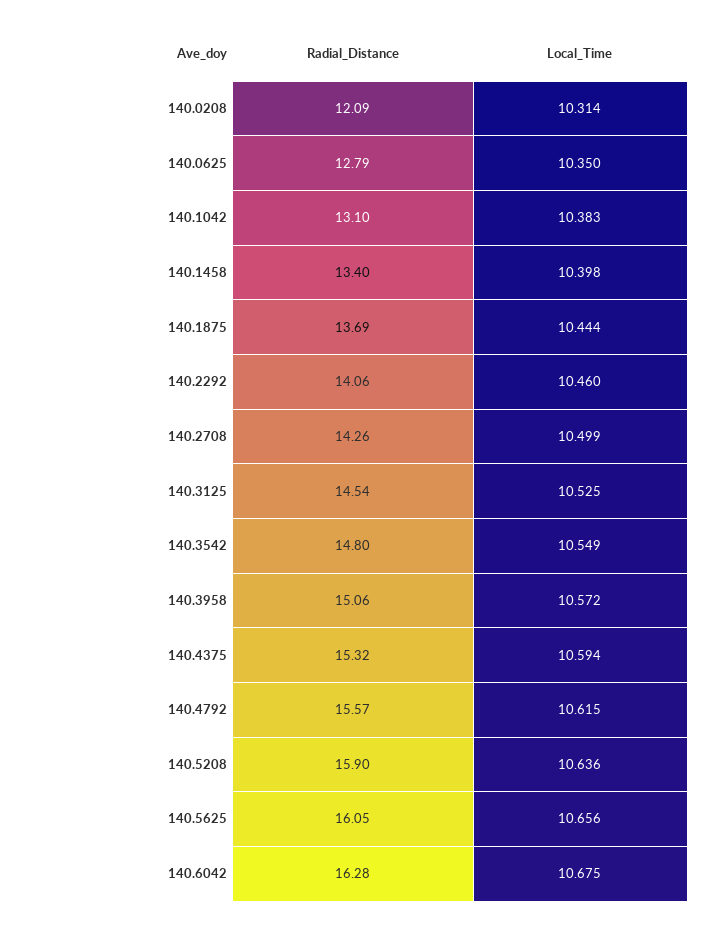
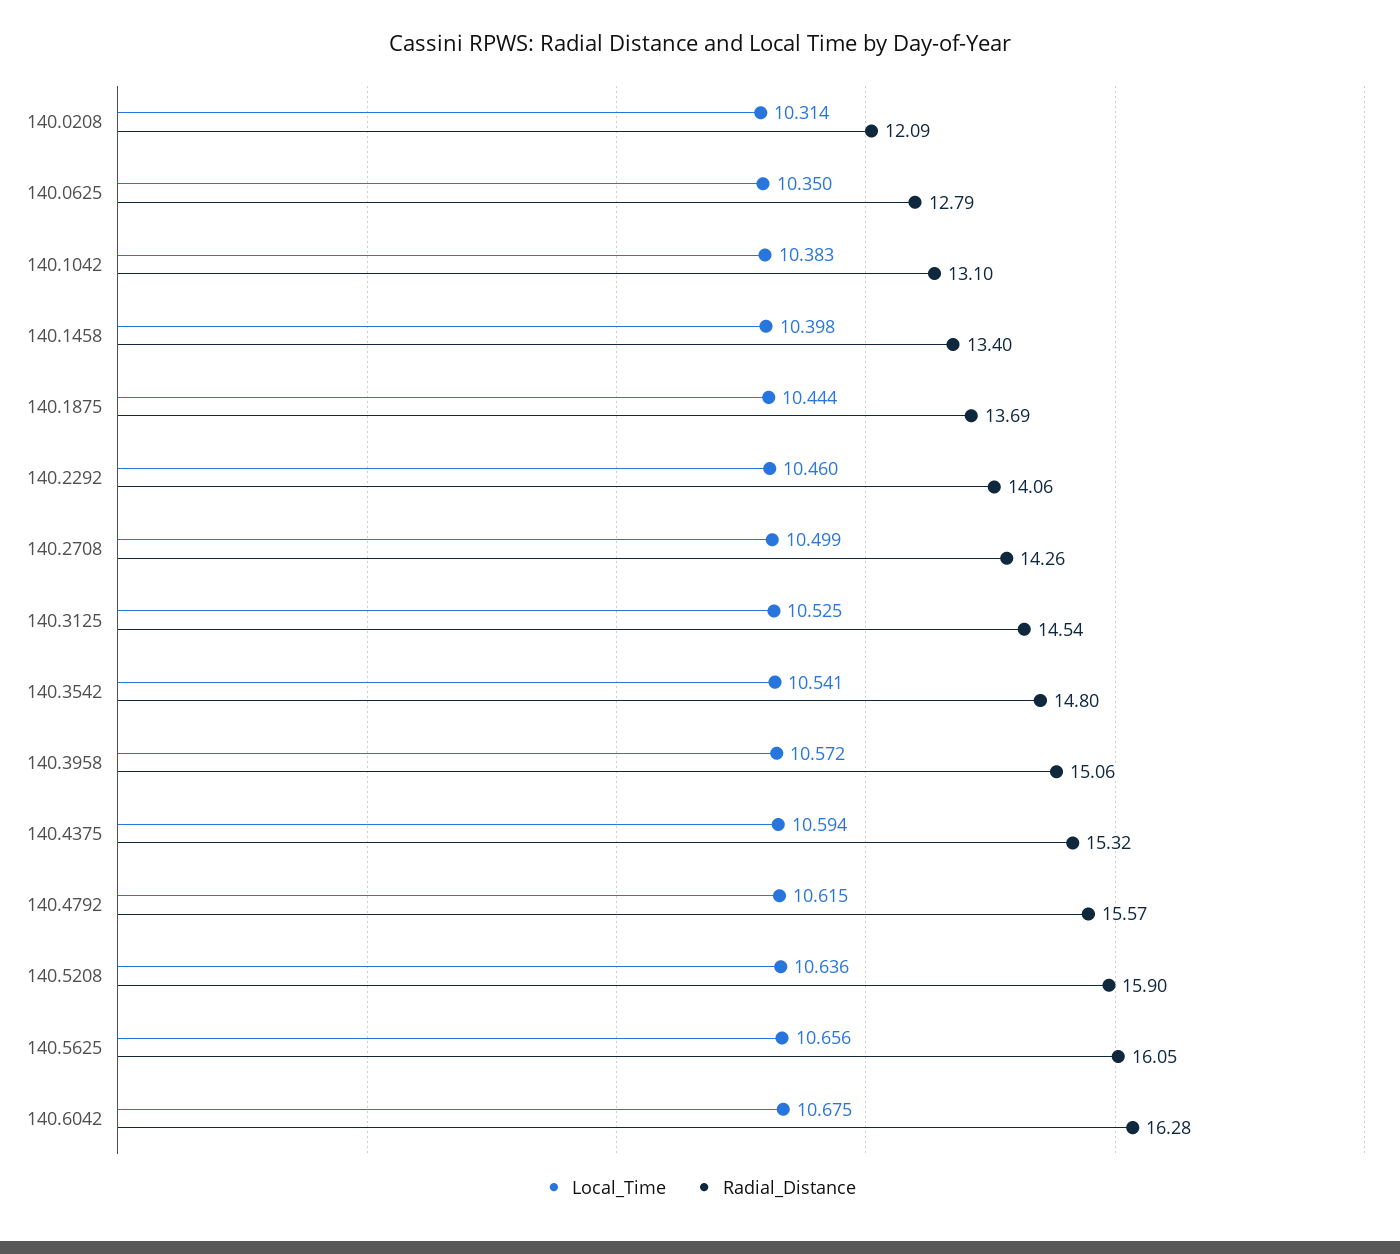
Local_Time, 140.3542: 10.549 -> 10.541

